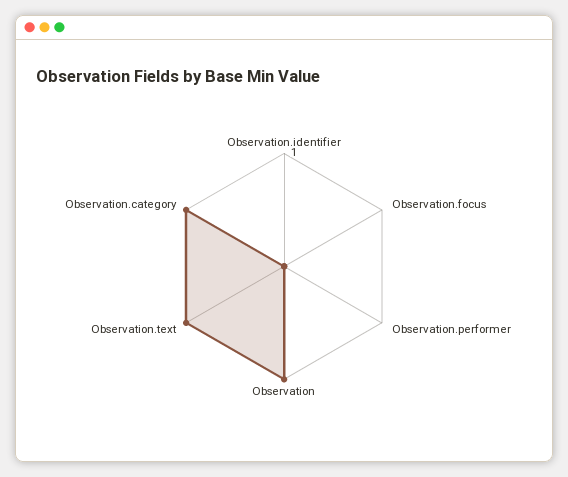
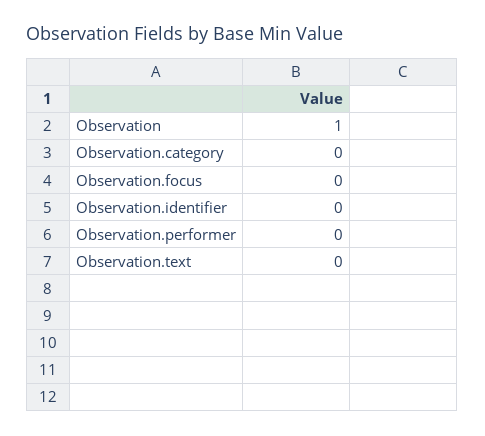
Observation.text: 1 -> 0
Observation.category: 1 -> 0

